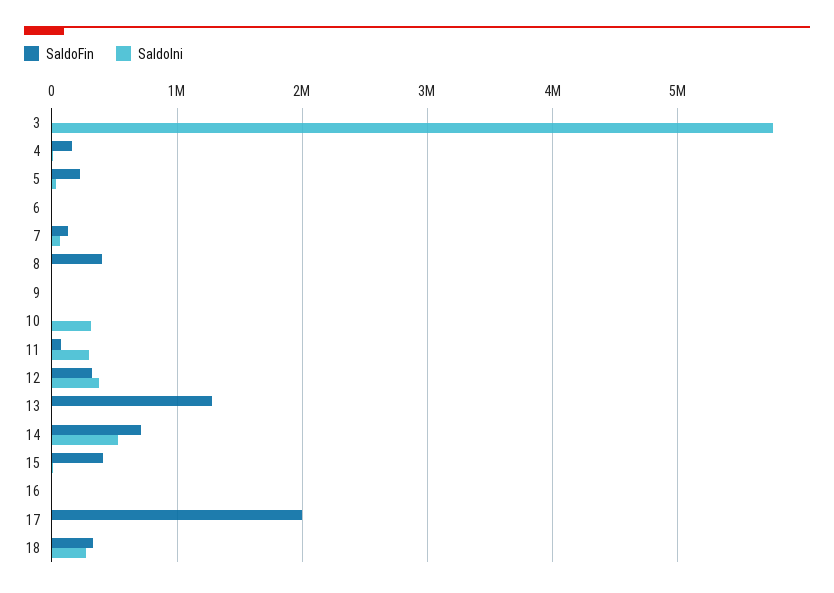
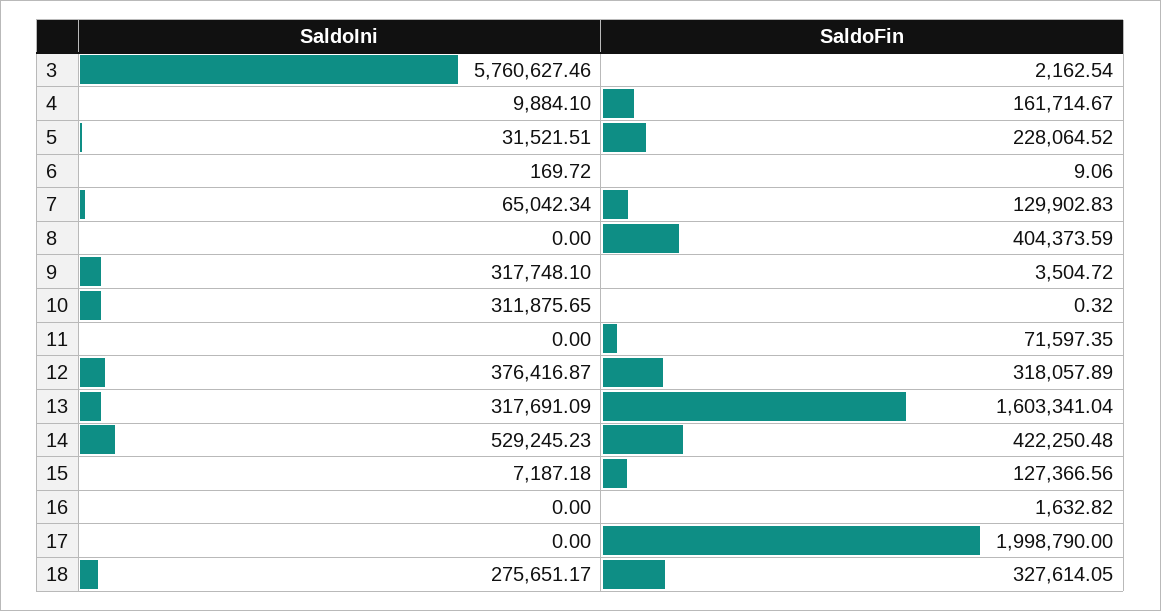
SaldoIni, 9: 0 -> 317748.1
SaldoIni, 11: 300000 -> 0
SaldoFin, 13: 1300000 -> 1603341.04
SaldoIni, 13: 0 -> 317691.09
SaldoFin, 14: 700000 -> 422250.48
SaldoFin, 15: 400000 -> 127366.56

